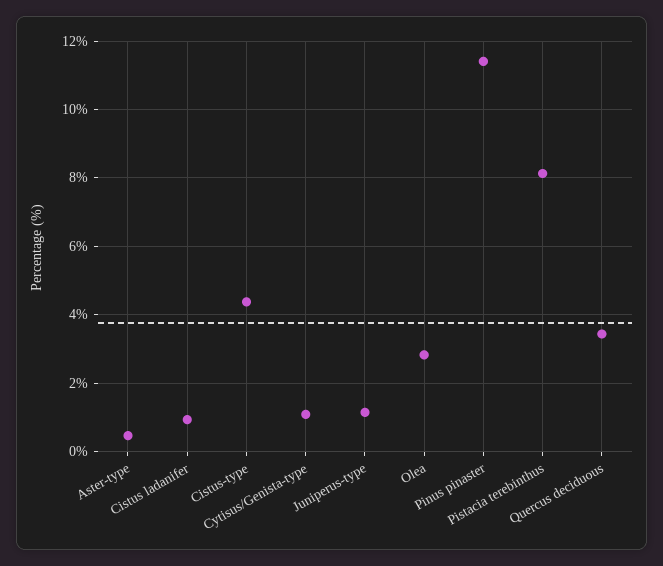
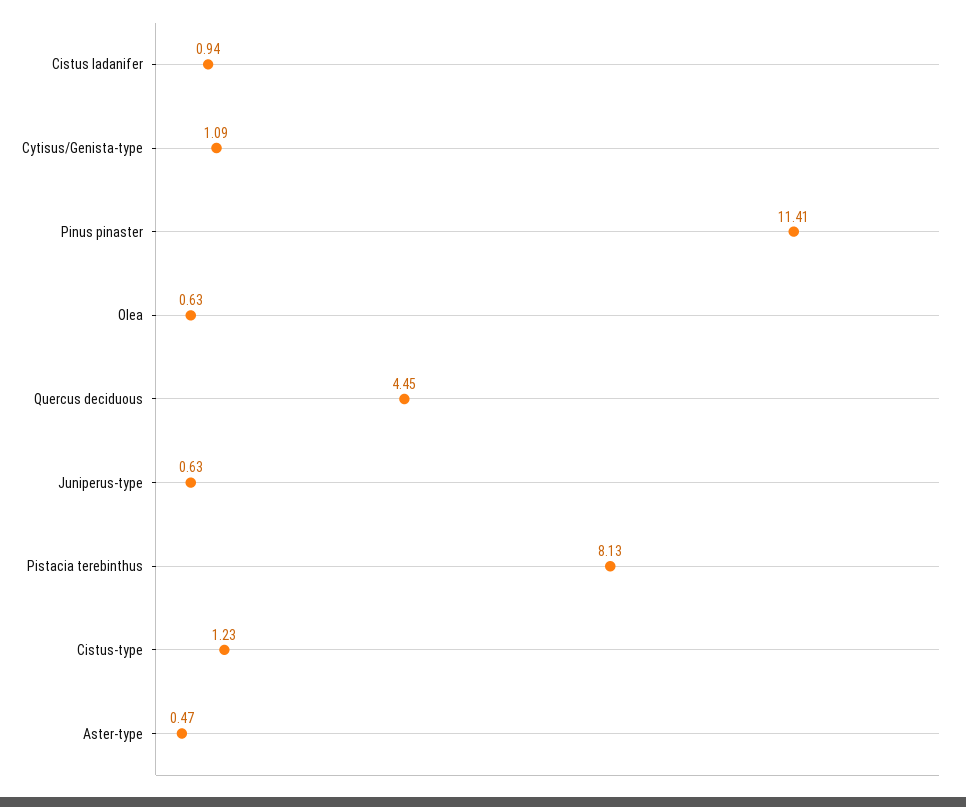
Cistus-type: 4.4 -> 1.23
Juniperus-type: 1.2 -> 0.63
Olea: 2.8 -> 0.63
Quercus deciduous: 3.4 -> 4.45

